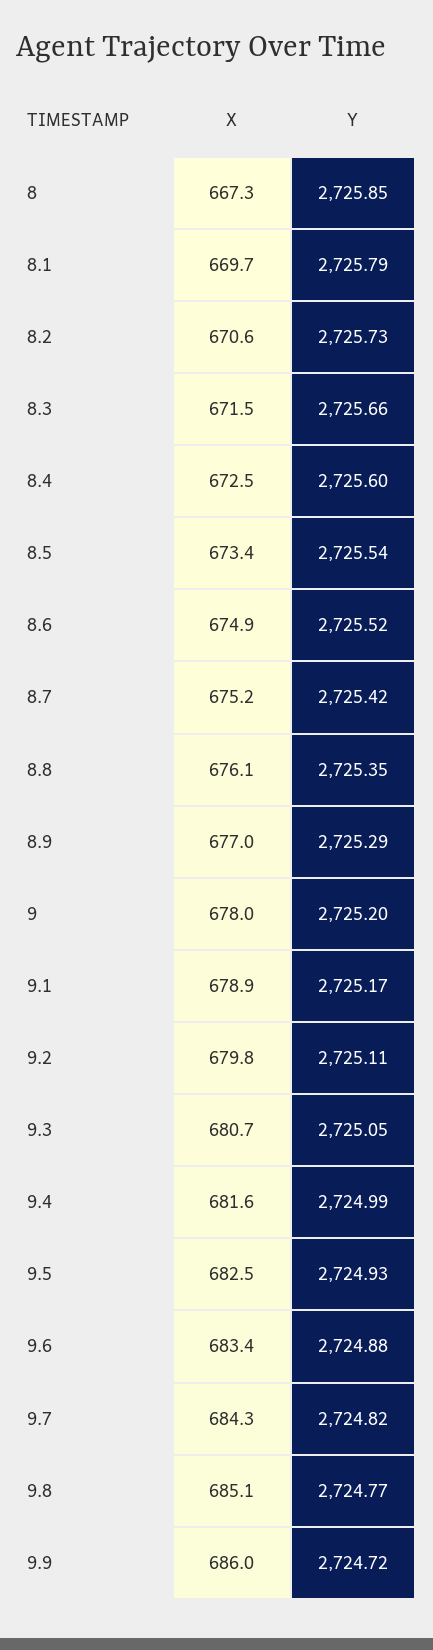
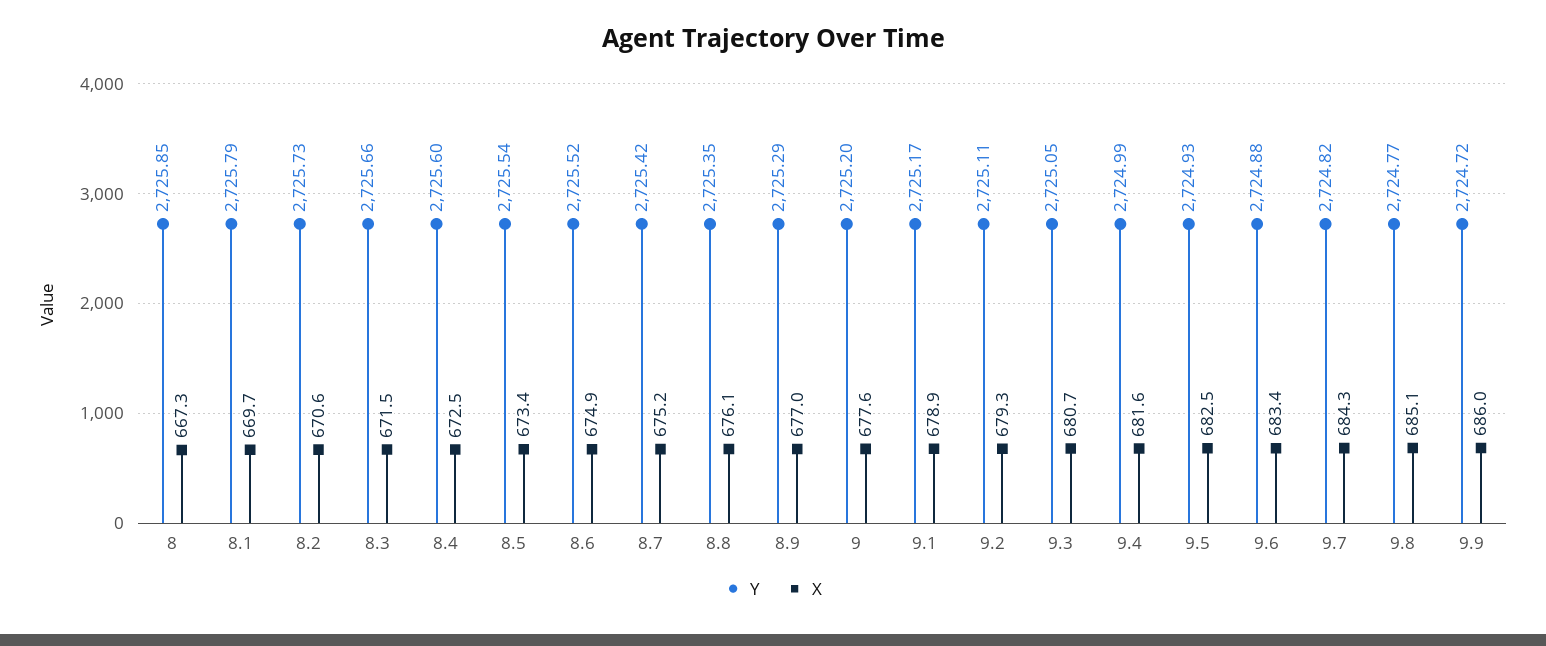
X, 9: 678 -> 677.6
X, 9.2: 679.8 -> 679.3

